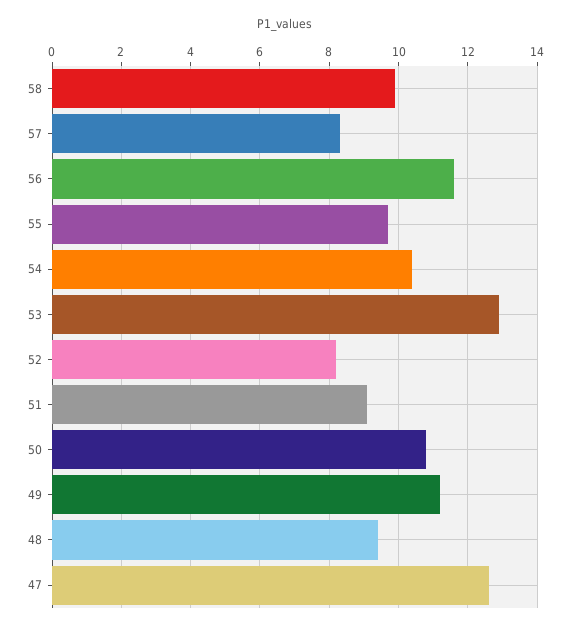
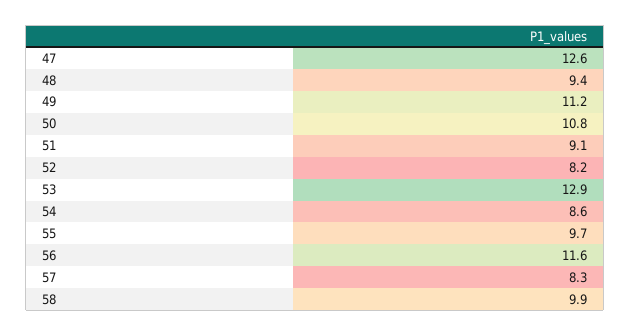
54: 10.5 -> 8.6

